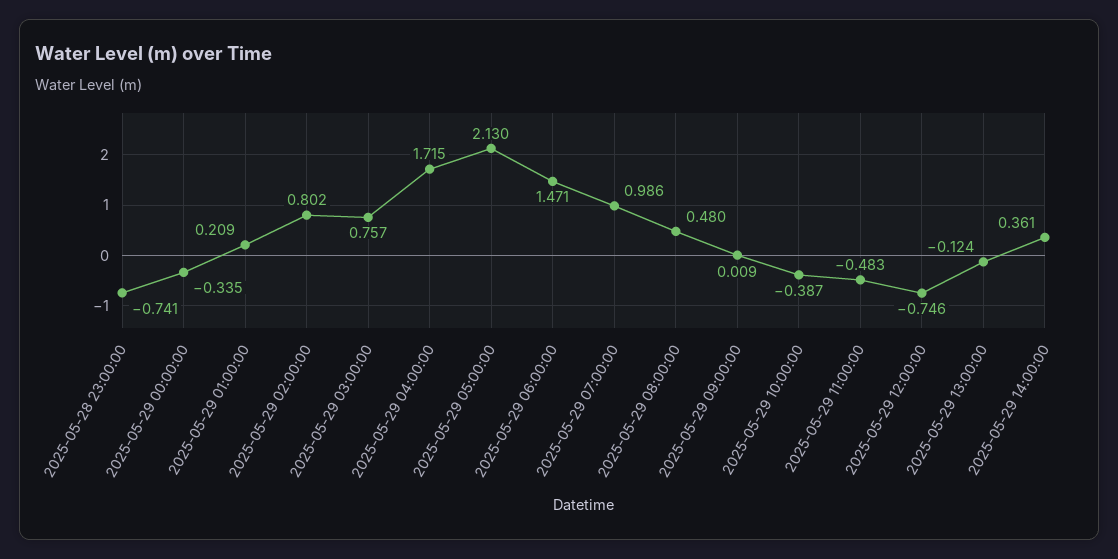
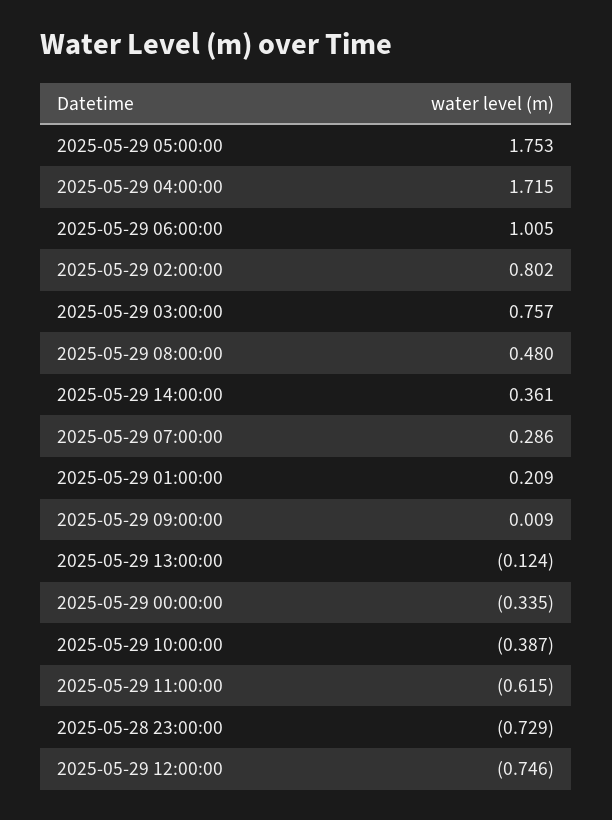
2025-05-28 23:00:00: -0.741 -> -0.729
2025-05-29 05:00:00: 2.13 -> 1.753
2025-05-29 06:00:00: 1.471 -> 1.005
2025-05-29 07:00:00: 0.986 -> 0.286
2025-05-29 11:00:00: -0.483 -> -0.615

